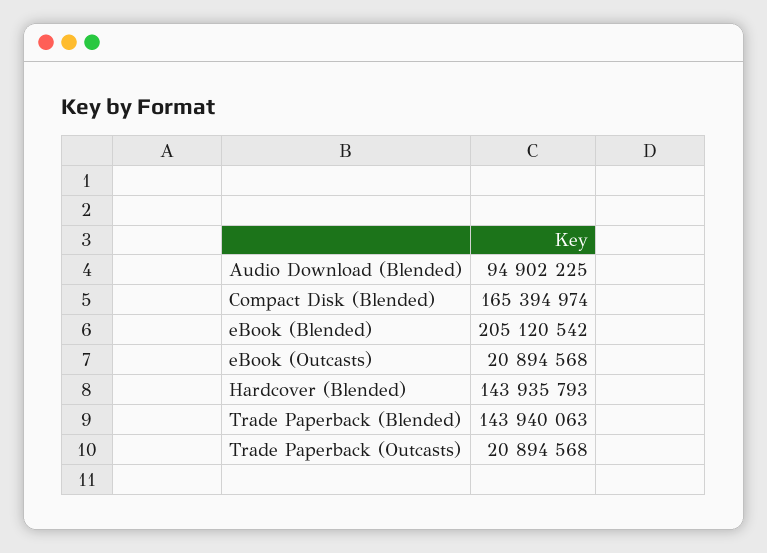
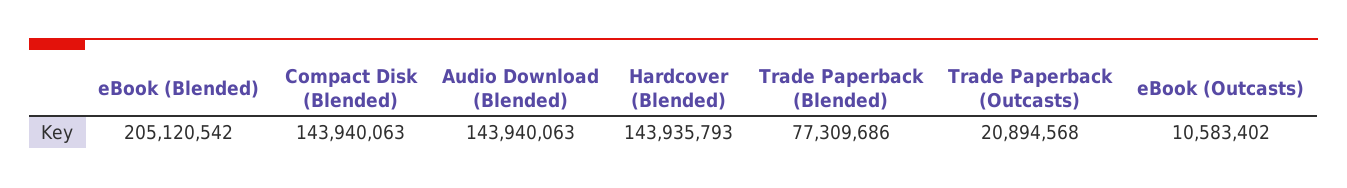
Audio Download (Blended): 94902225 -> 143940063
Compact Disk (Blended): 165394974 -> 143940063
eBook (Outcasts): 20894568 -> 10583402
Trade Paperback (Blended): 143940063 -> 77309686

